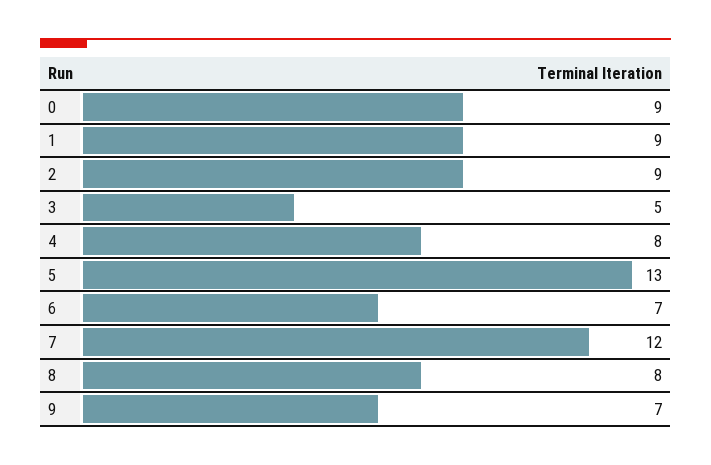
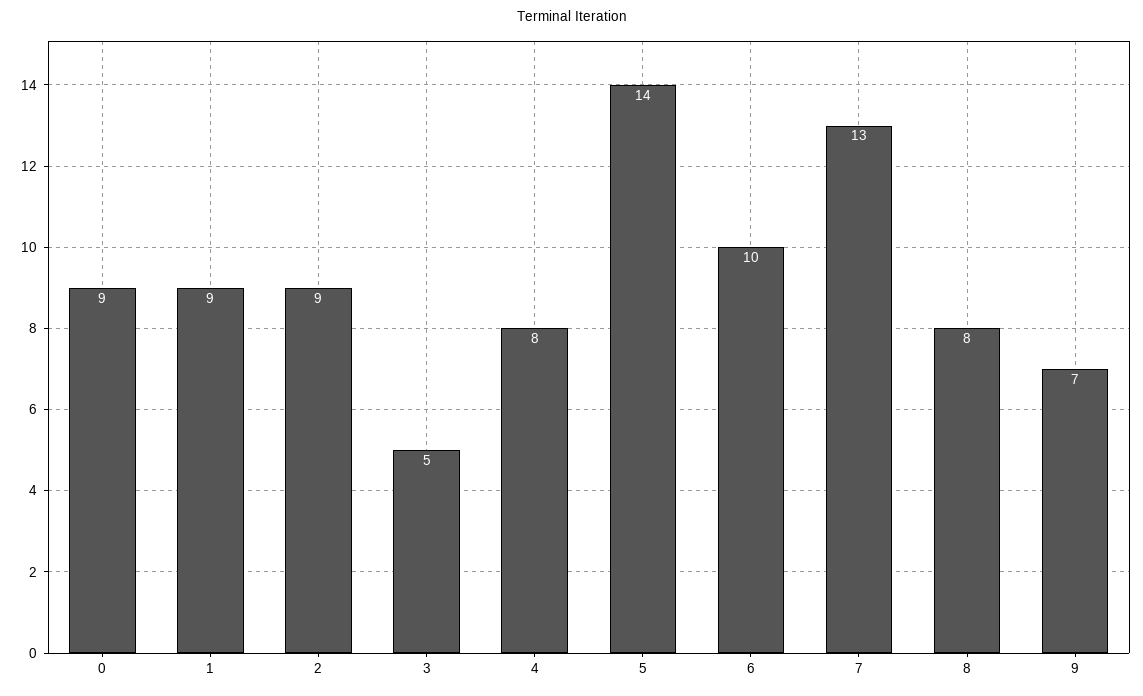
5: 13 -> 14
6: 7 -> 10
7: 12 -> 13

